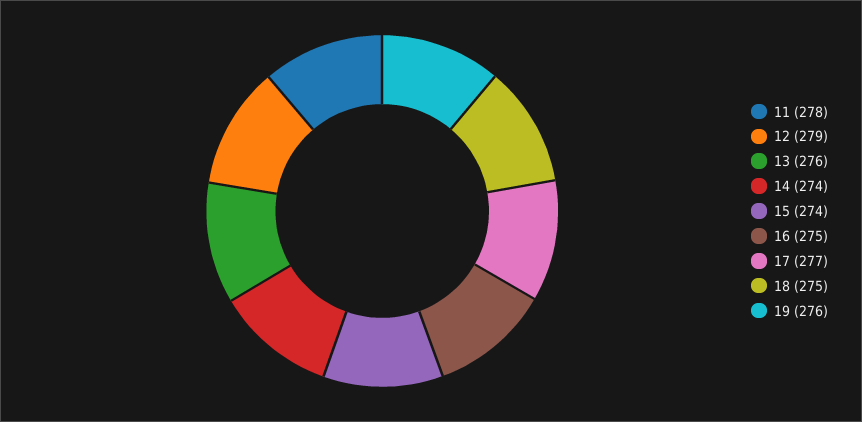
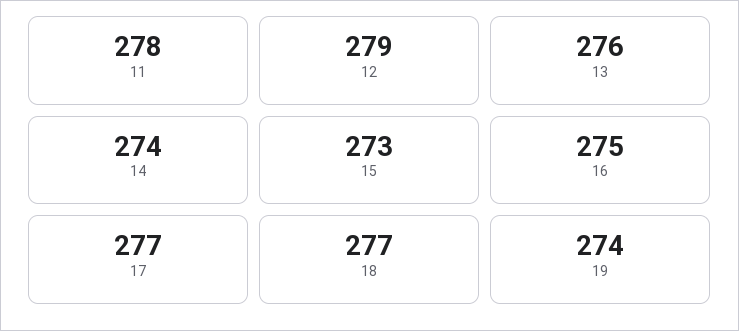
15: 274 -> 273
18: 275 -> 277
19: 276 -> 274

